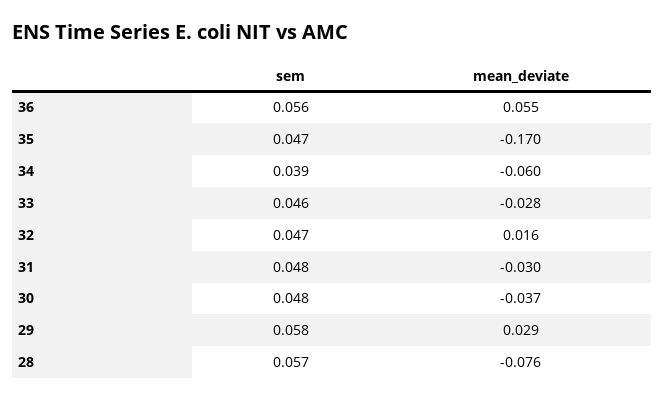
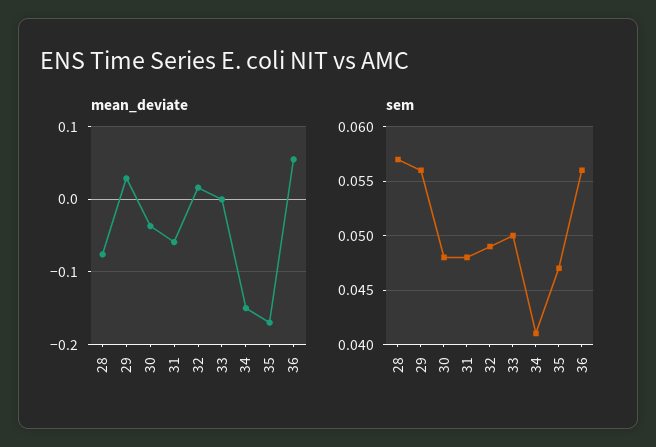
sem, 34: 0.039 -> 0.041
mean_deviate, 34: -0.06 -> -0.15
sem, 33: 0.046 -> 0.05
mean_deviate, 33: -0.028 -> 0
sem, 32: 0.047 -> 0.049
mean_deviate, 31: -0.03 -> -0.06
sem, 29: 0.058 -> 0.056

